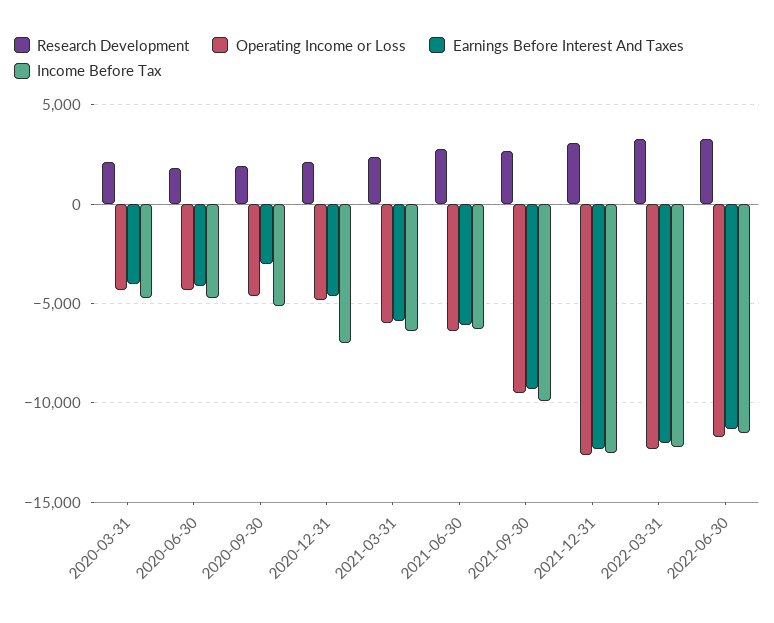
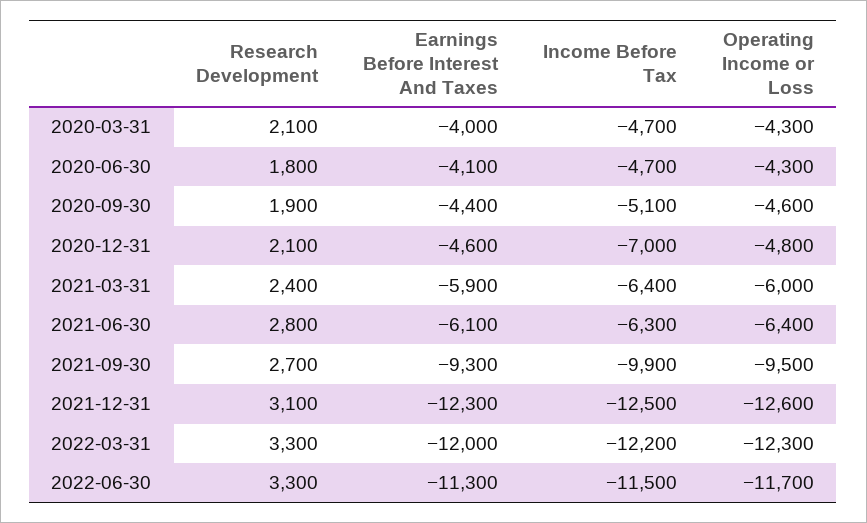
Earnings Before Interest And Taxes, 2020-09-30: -3000 -> -4400

